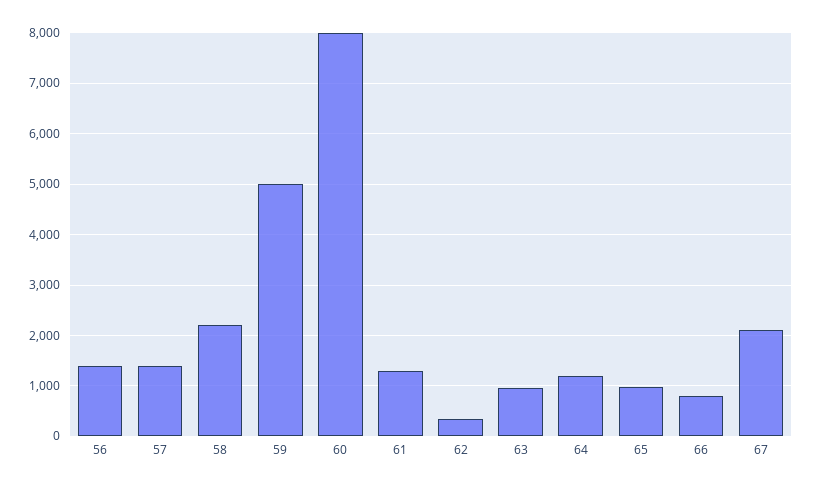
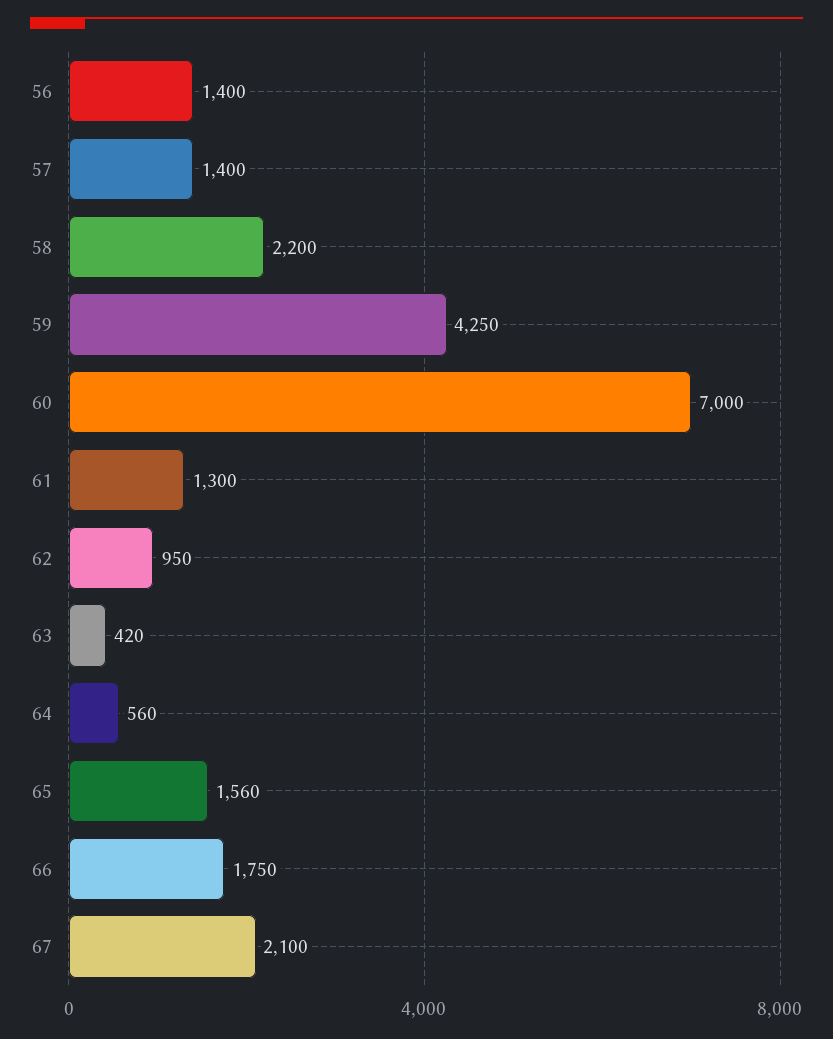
59: 5000 -> 4250
60: 8000 -> 7000
62: 400 -> 950
63: 1000 -> 420
64: 1200 -> 560
65: 1000 -> 1560
66: 800 -> 1750

